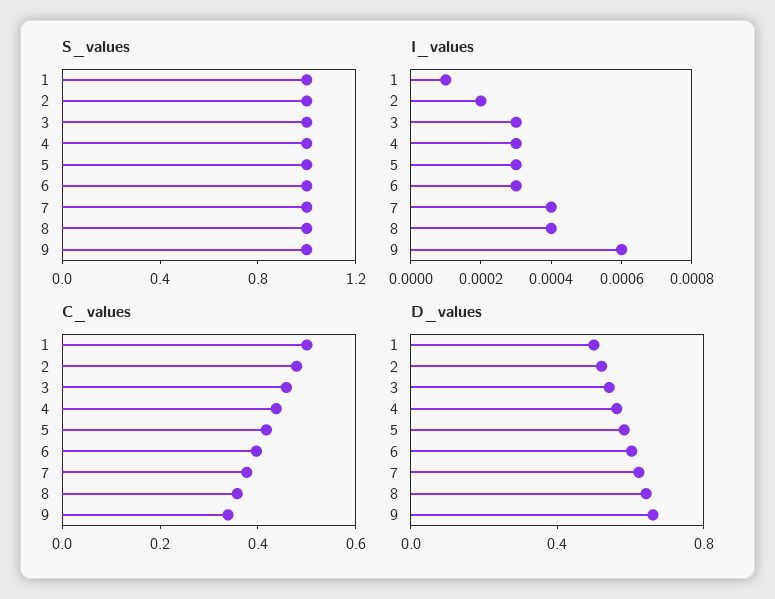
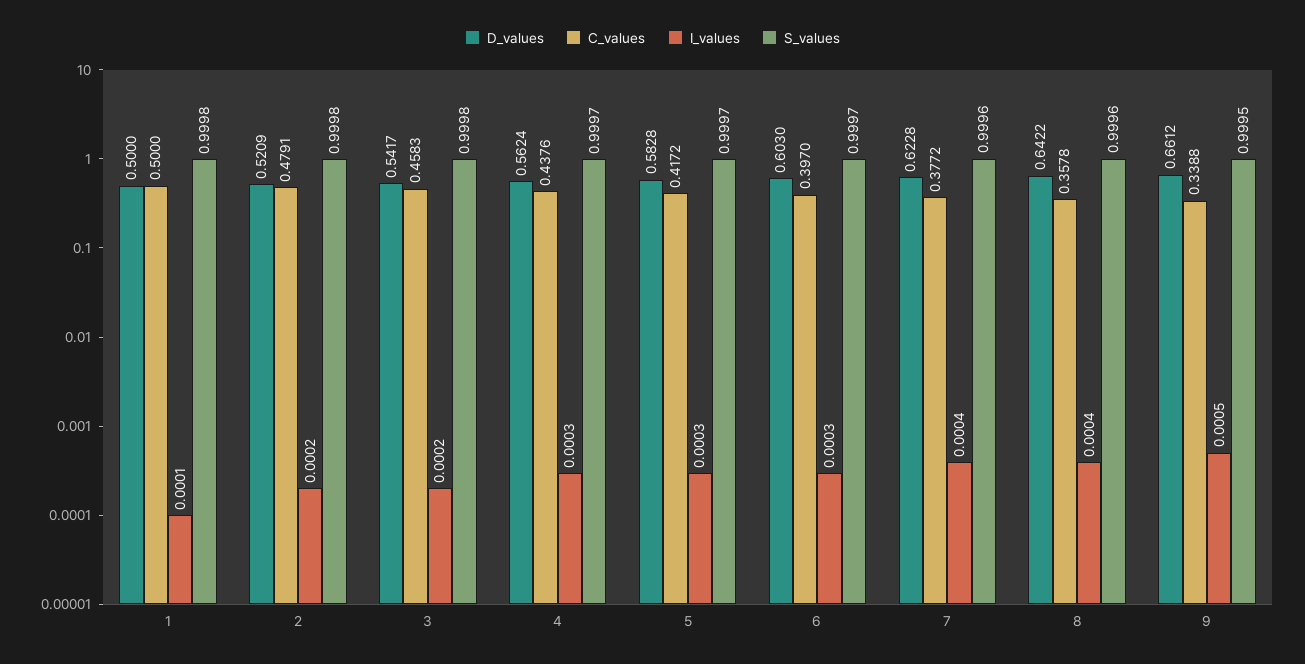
I_values, 3: 0.0003 -> 0.0002
I_values, 9: 0.0006 -> 0.0005

